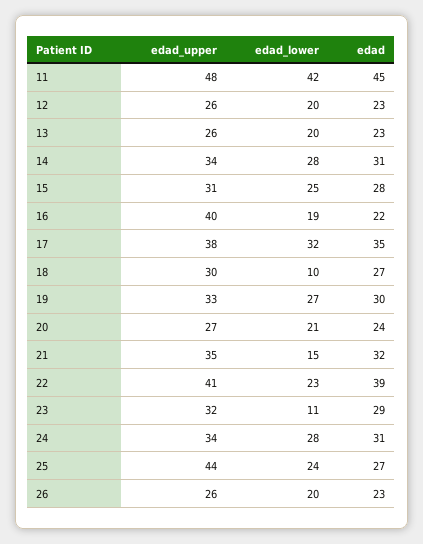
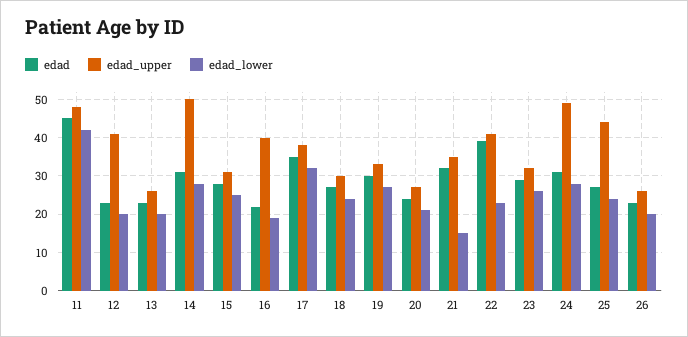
edad_upper, 12: 26 -> 40
edad_upper, 14: 34 -> 50
edad_lower, 18: 10 -> 25
edad_lower, 23: 11 -> 25
edad_upper, 24: 34 -> 50

